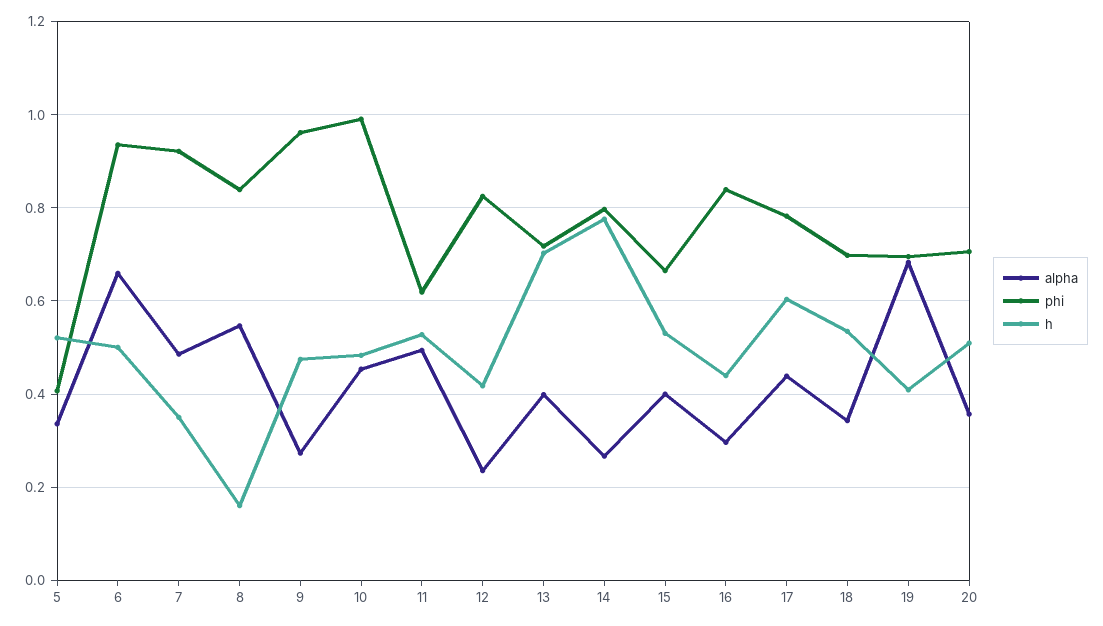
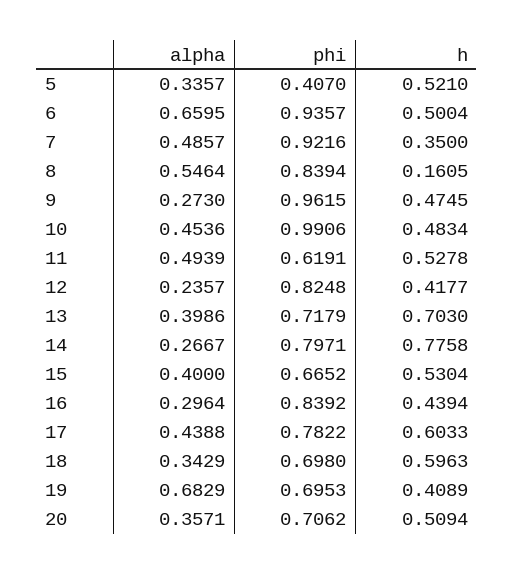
h, 18: 0.54 -> 0.5963

